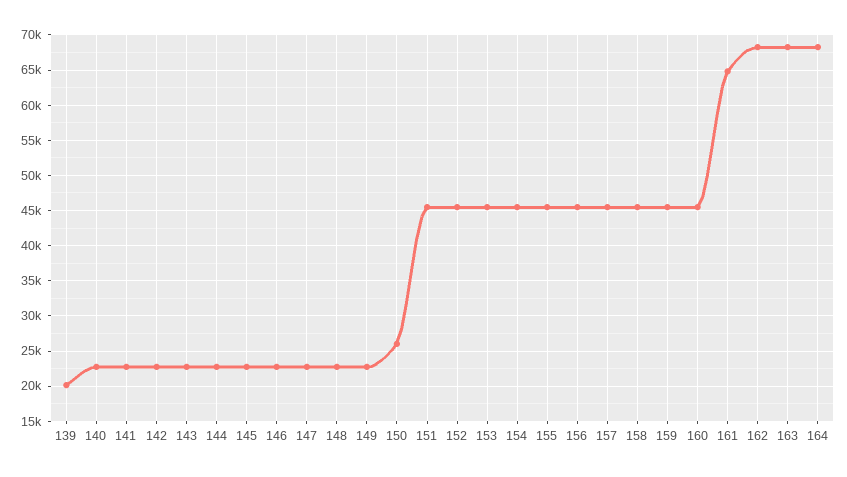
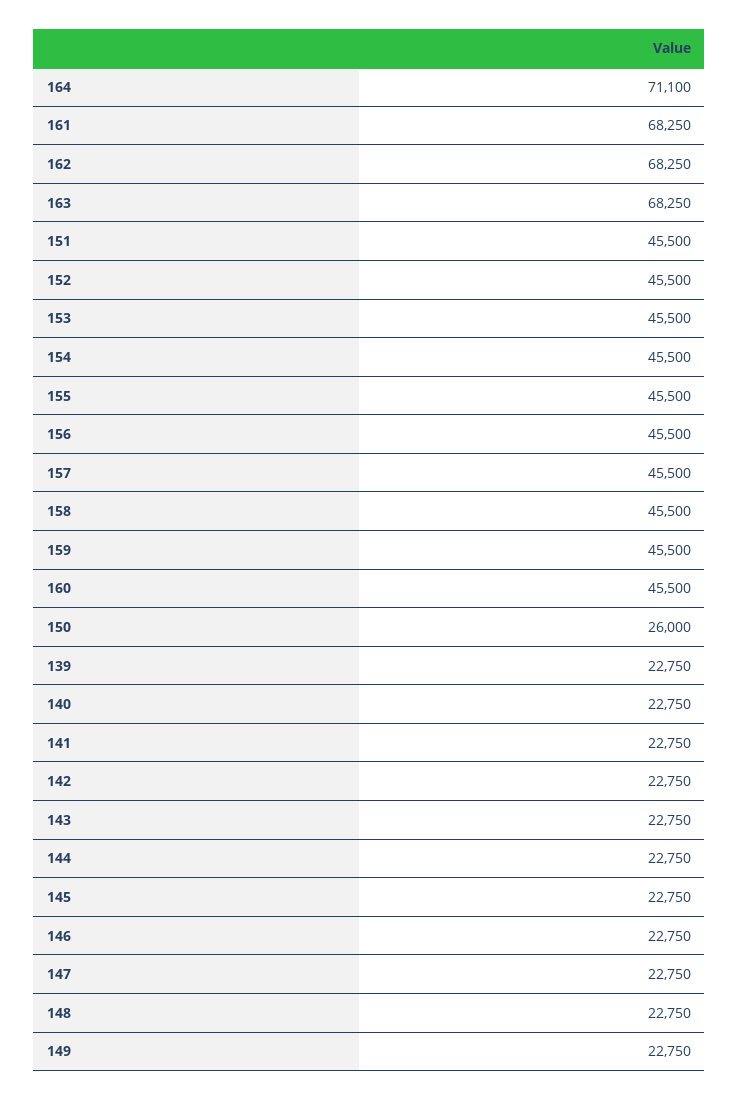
139: 20000 -> 22750
161: 65000 -> 68250
164: 68000 -> 71100

